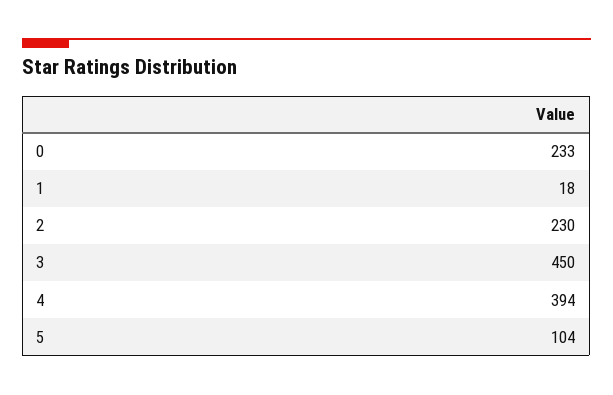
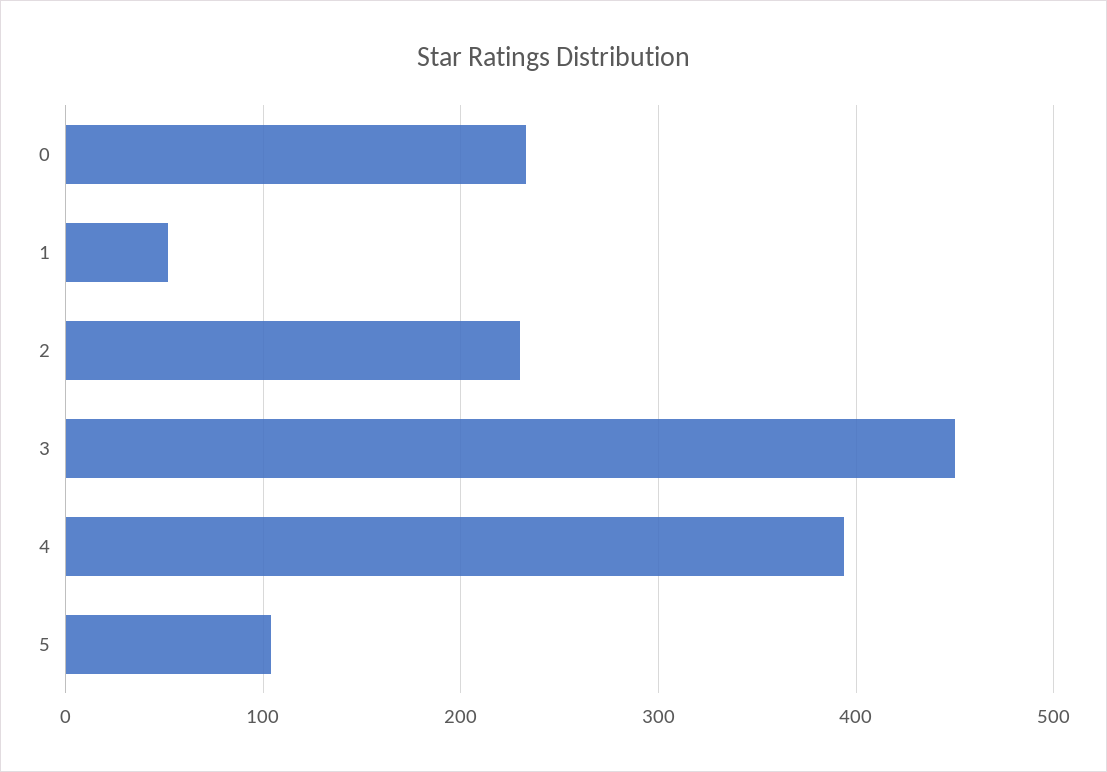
1: 18 -> 50

